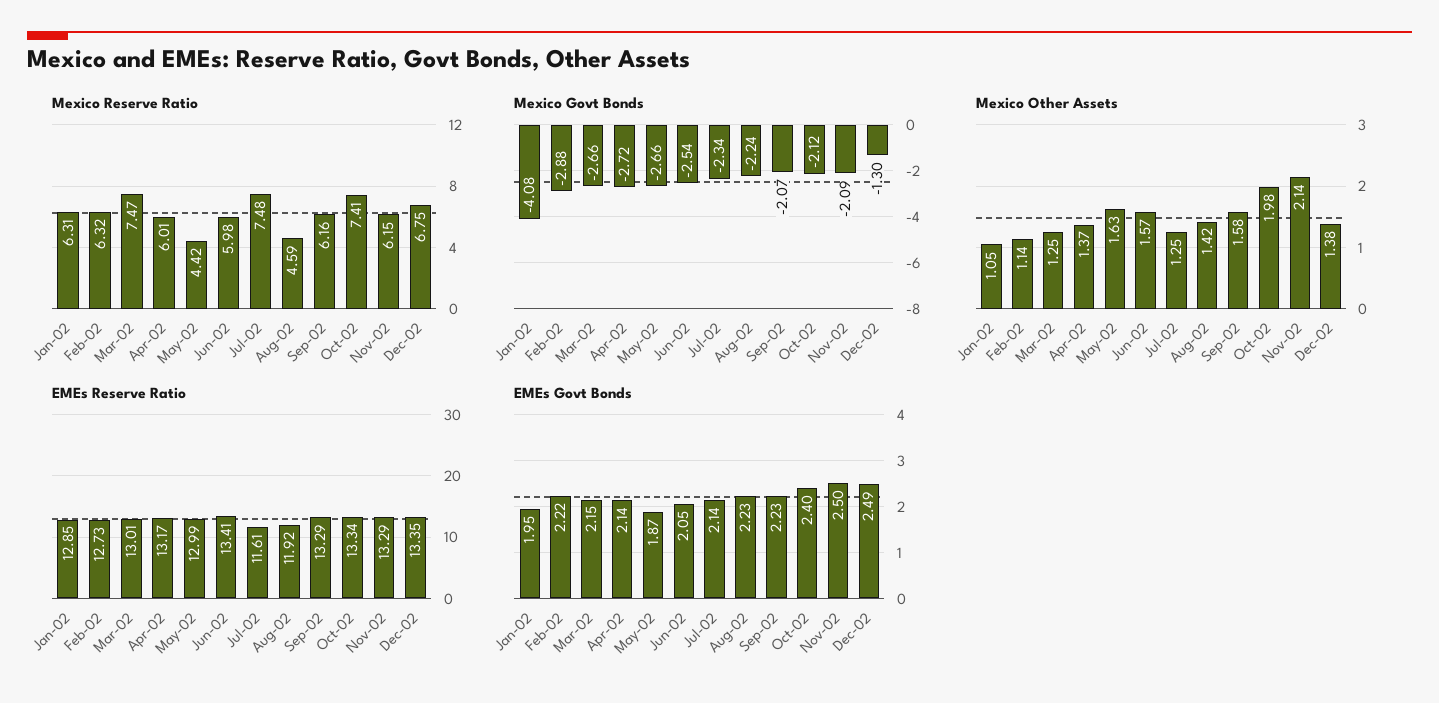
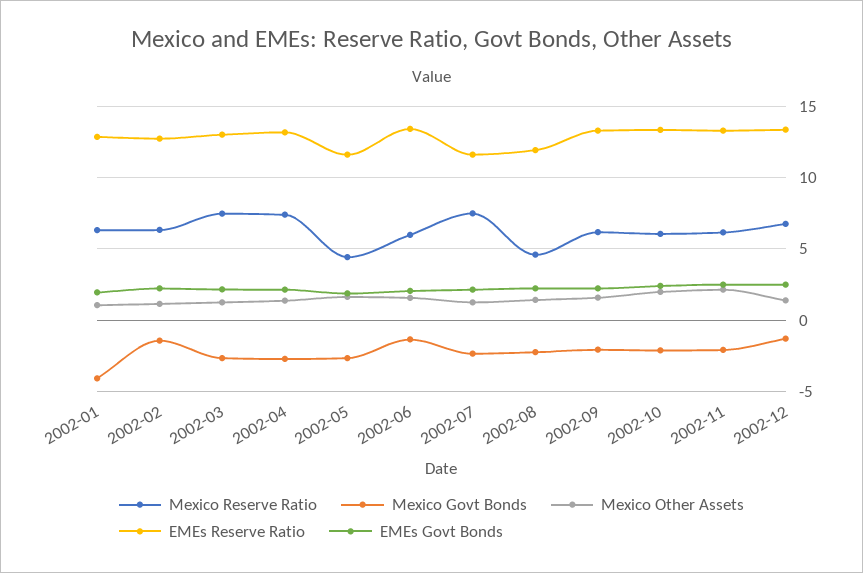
Mexico Reserve Ratio, Apr-02: 6.01 -> 7.5
Mexico Reserve Ratio, Oct-02: 7.41 -> 6
Mexico Govt Bonds, Feb-02: -2.88 -> -1.5
Mexico Govt Bonds, Jun-02: -2.54 -> -1.5
EMEs Reserve Ratio, May-02: 12.99 -> 11.5

